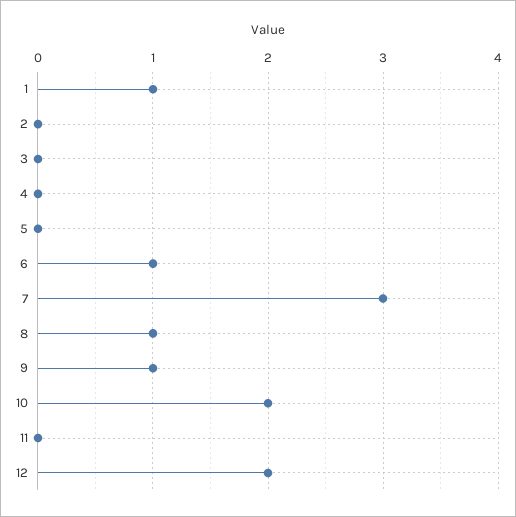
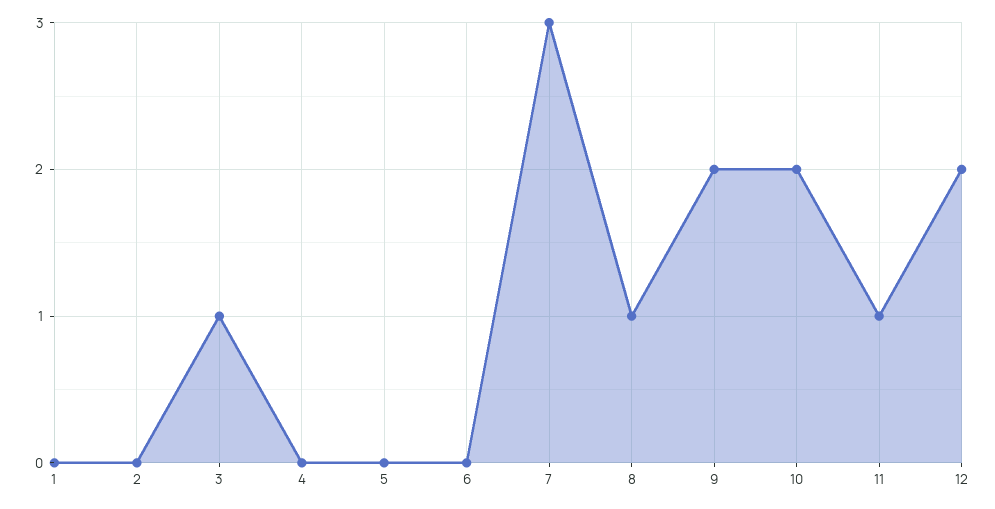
1: 1 -> 0
3: 0 -> 1
6: 1 -> 0
9: 1 -> 2
11: 0 -> 1

